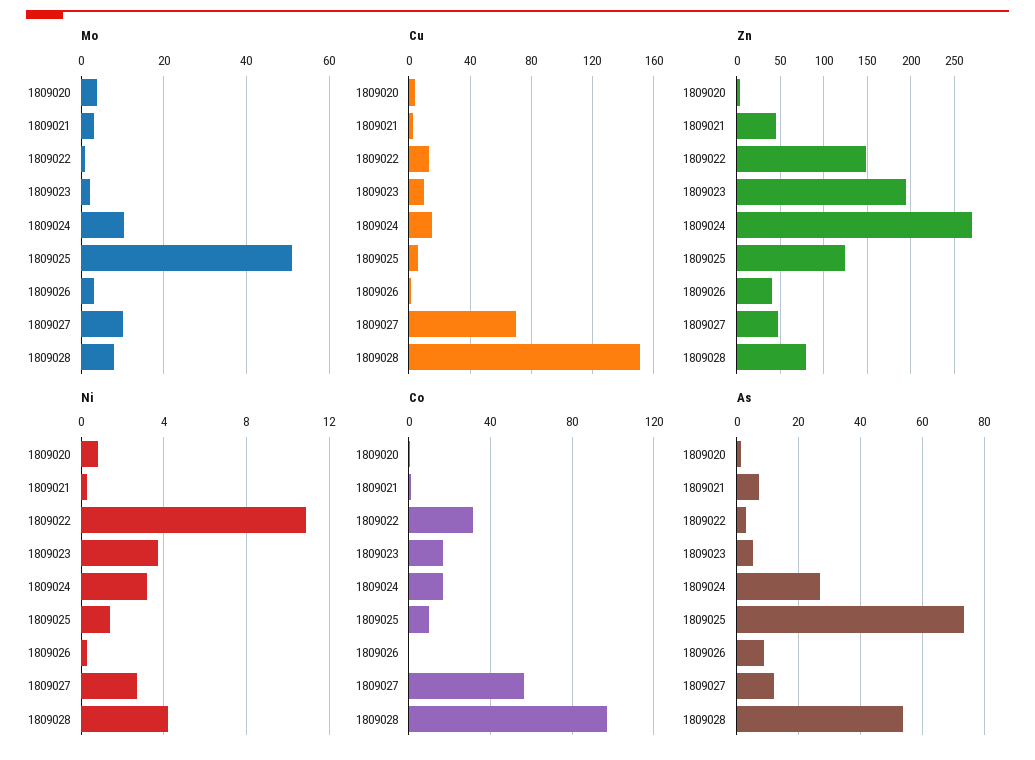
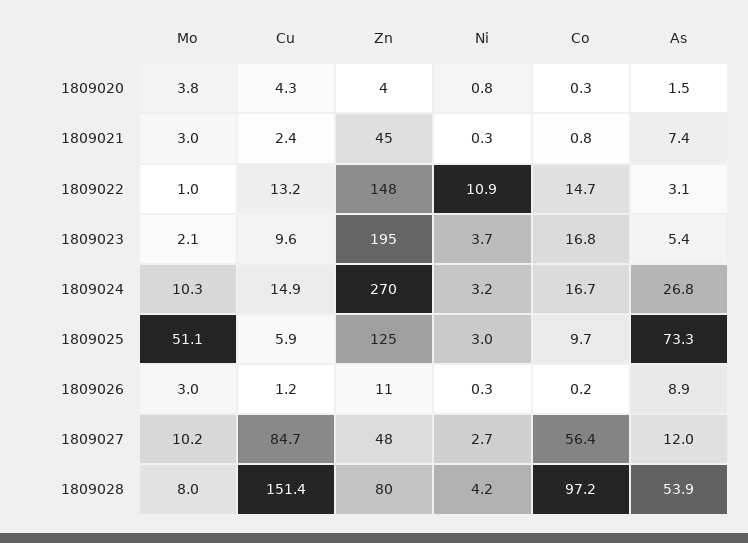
Cu, 1809027: 70 -> 84.7
Zn, 1809026: 40 -> 11
Ni, 1809025: 1.5 -> 3
Co, 1809022: 30 -> 14.7

